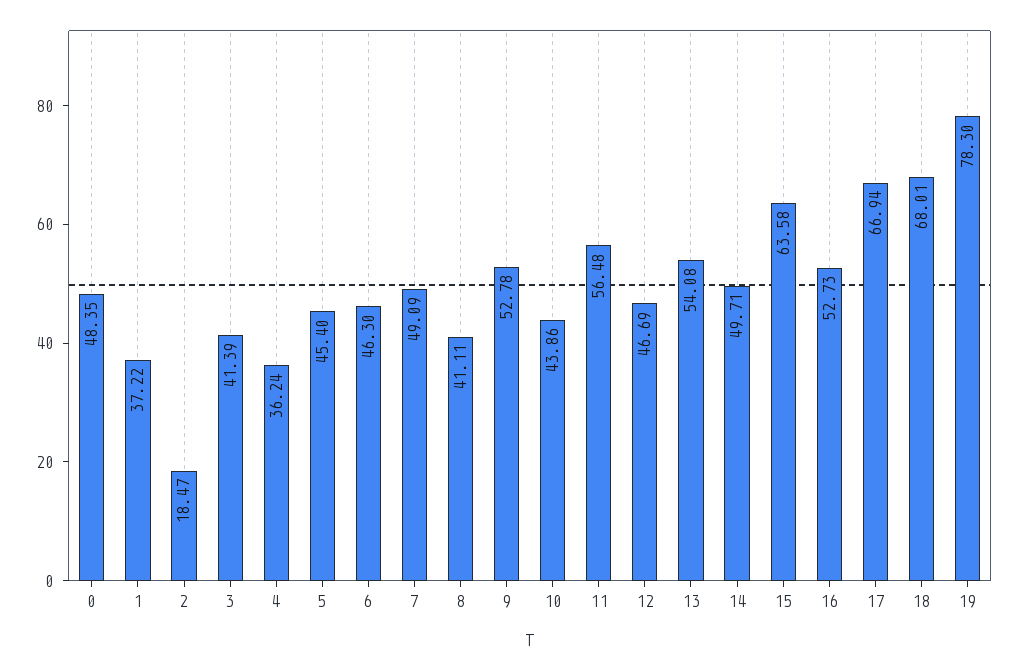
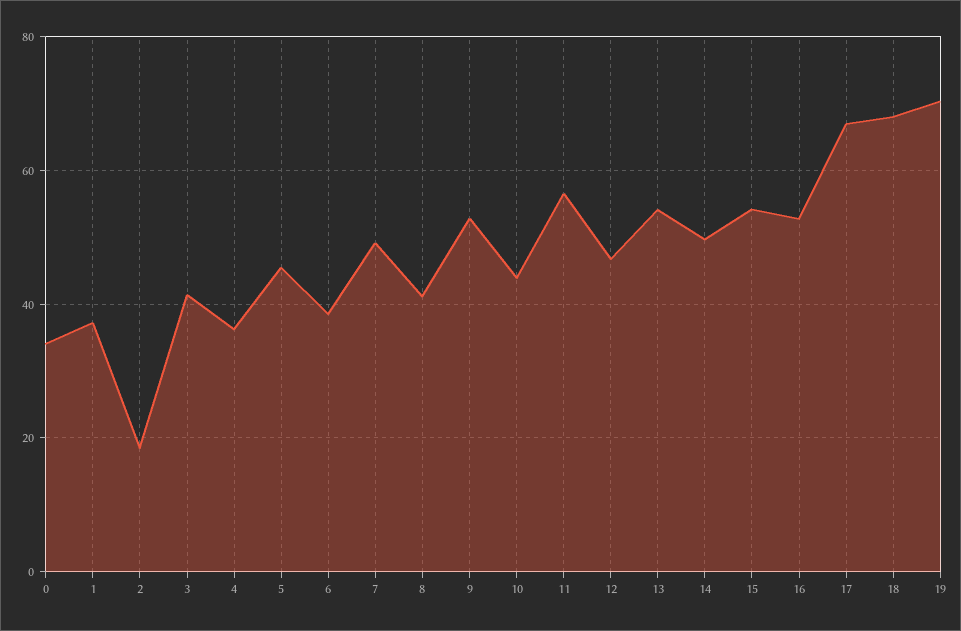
0: 48.35 -> 34
6: 46.3 -> 38
15: 63.58 -> 54
19: 78.3 -> 70

